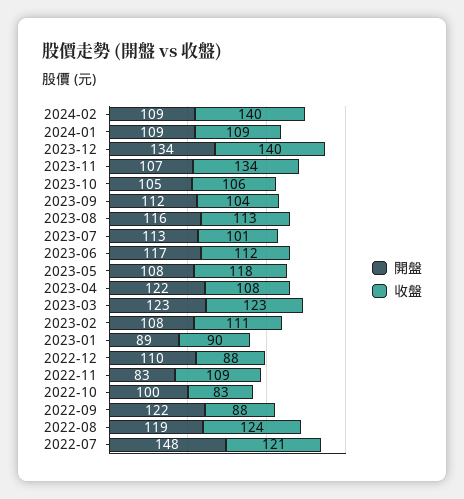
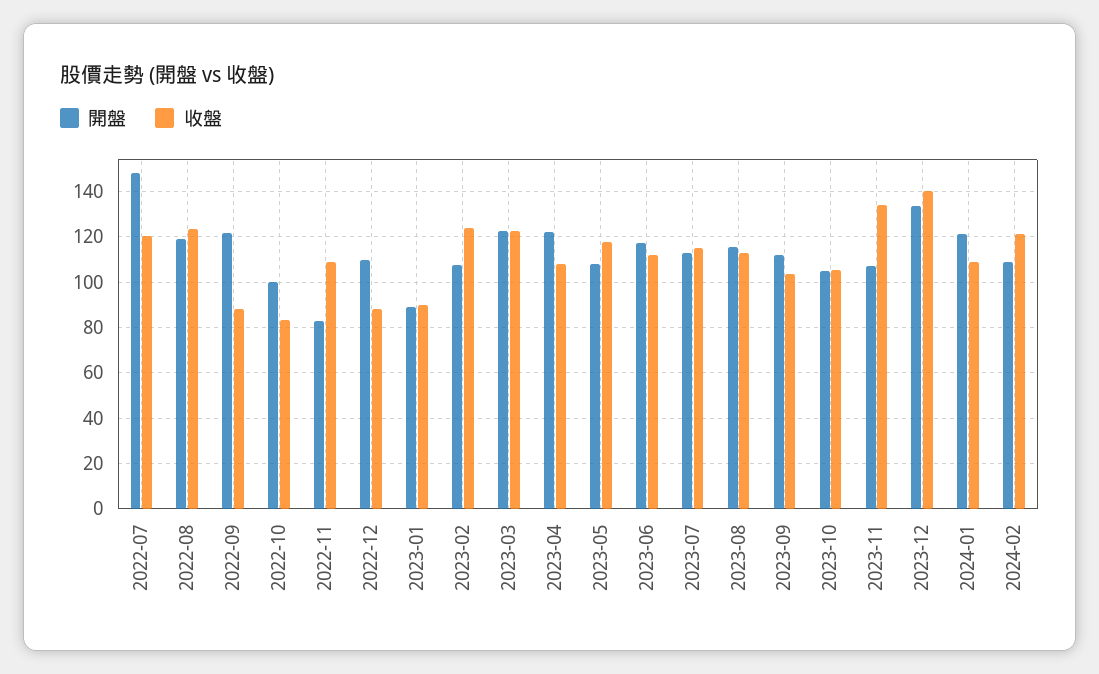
收盤, 2024-02: 140 -> 120
開盤, 2024-01: 109 -> 120
收盤, 2023-07: 101 -> 115
收盤, 2023-02: 111 -> 125

